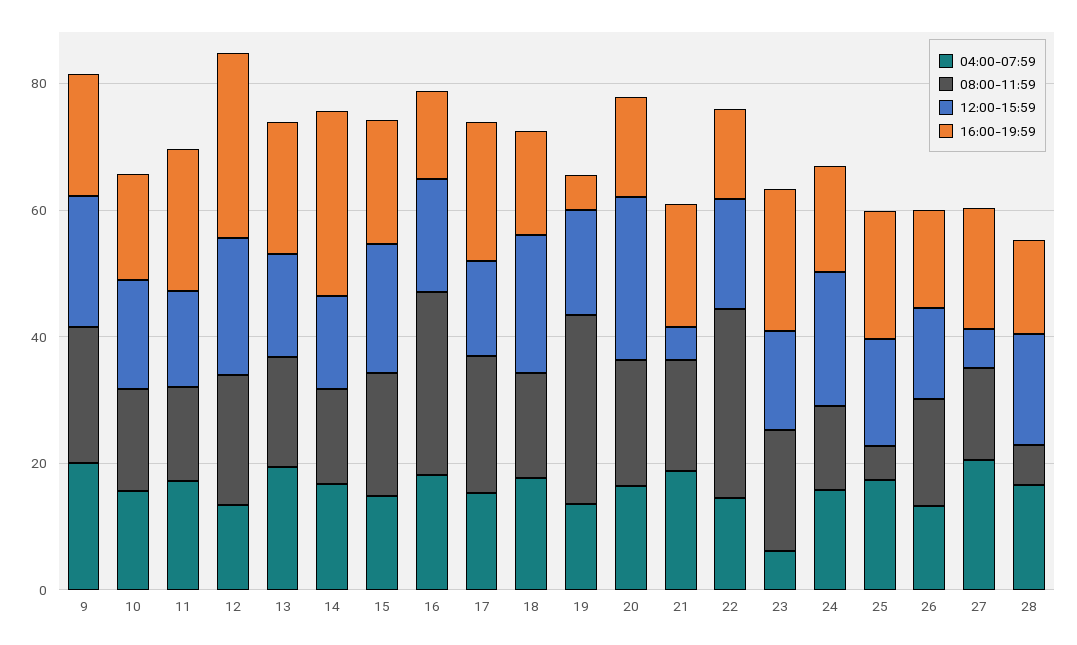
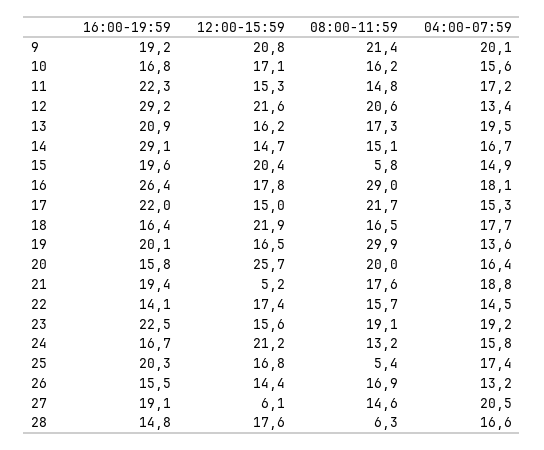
08:00-11:59, 15: 20 -> 5.8
16:00-19:59, 16: 15 -> 26.4
16:00-19:59, 19: 5 -> 20.1
08:00-11:59, 22: 30 -> 15.7
04:00-07:59, 23: 5 -> 19.2

